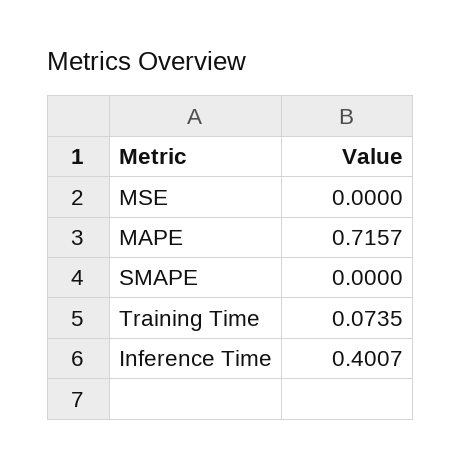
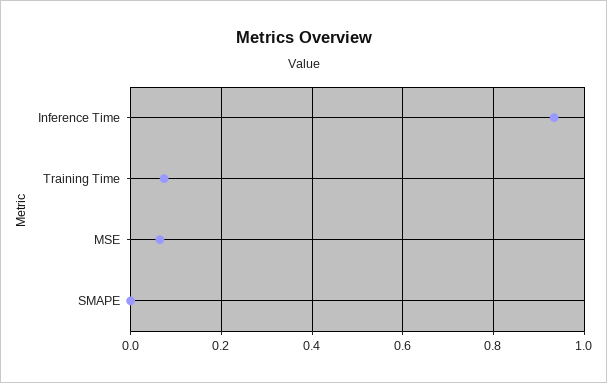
MSE: 0 -> 0.06
MAPE: 0.7157 -> none
Inference Time: 0.4007 -> 0.94

